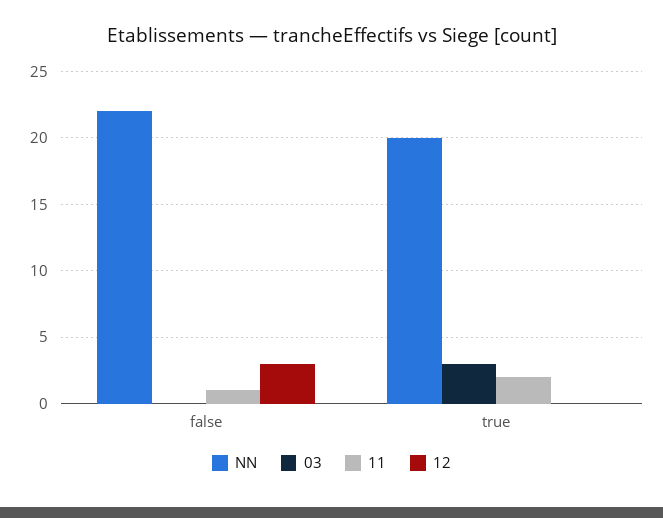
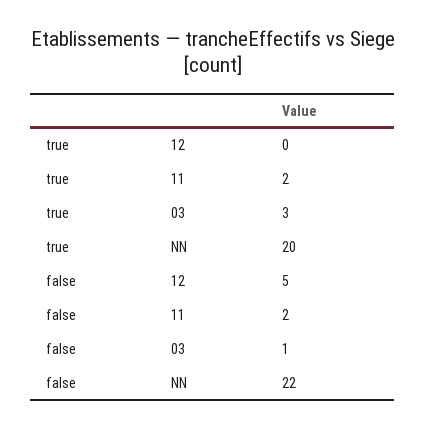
03, false: 0 -> 1
11, false: 1 -> 2
12, false: 3 -> 5

